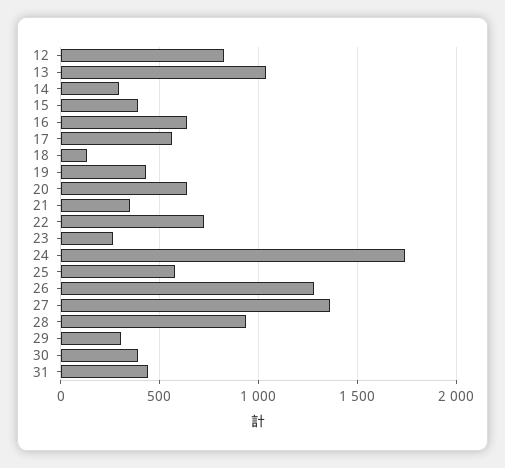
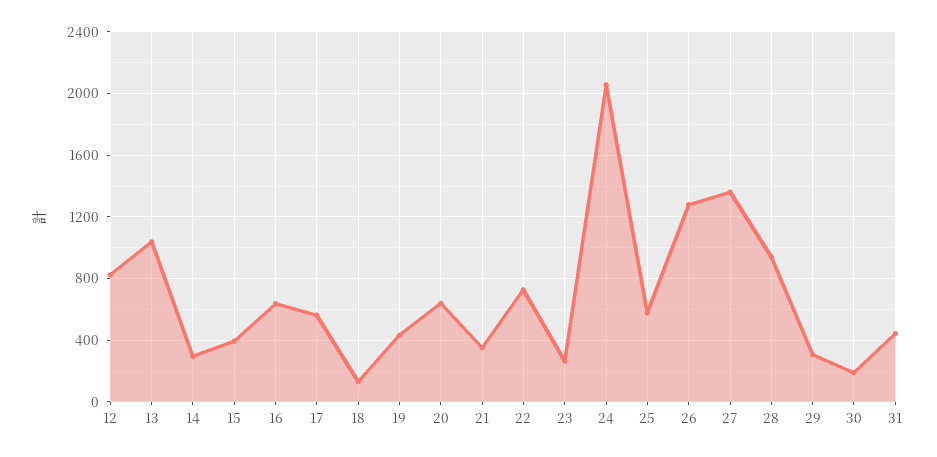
24: 1750 -> 2050
30: 400 -> 200

